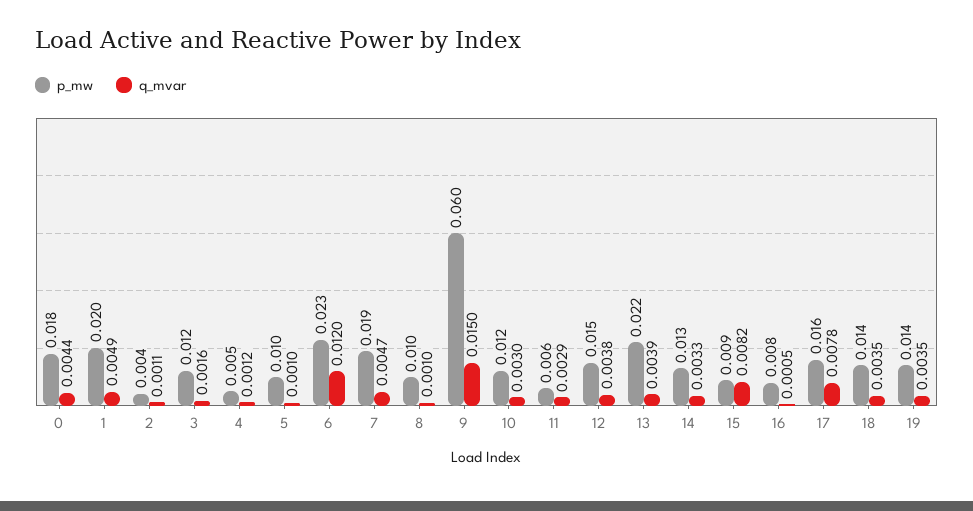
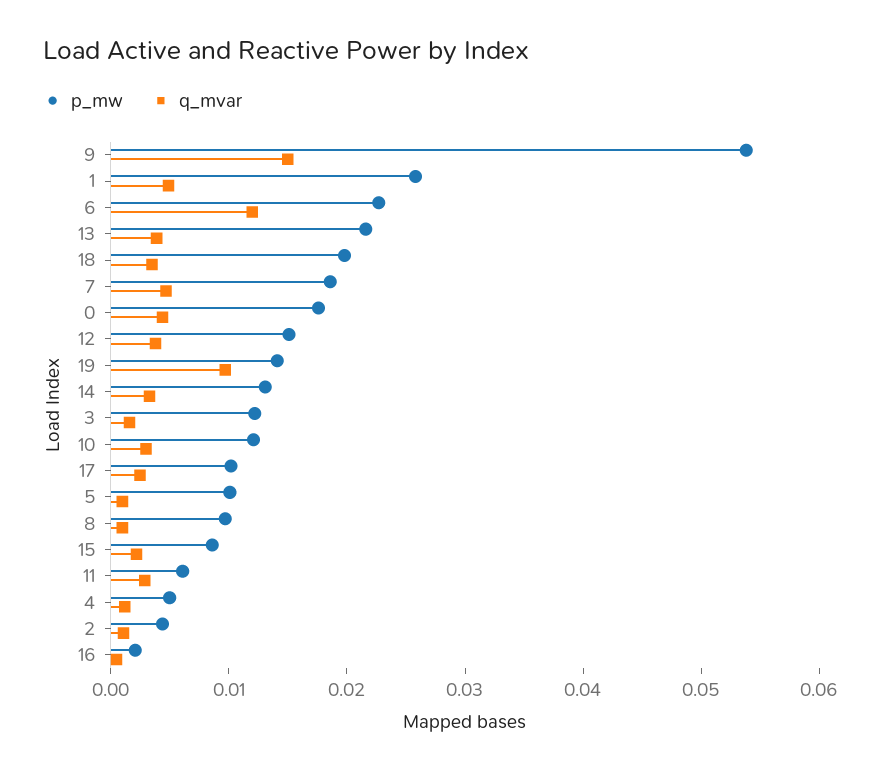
p_mw, 1: 0.02 -> 0.026
p_mw, 9: 0.06 -> 0.054
q_mvar, 15: 0.0082 -> 0.002
p_mw, 16: 0.008 -> 0.002
p_mw, 17: 0.016 -> 0.01
q_mvar, 17: 0.0078 -> 0.002
p_mw, 18: 0.014 -> 0.02
q_mvar, 19: 0.0035 -> 0.01

